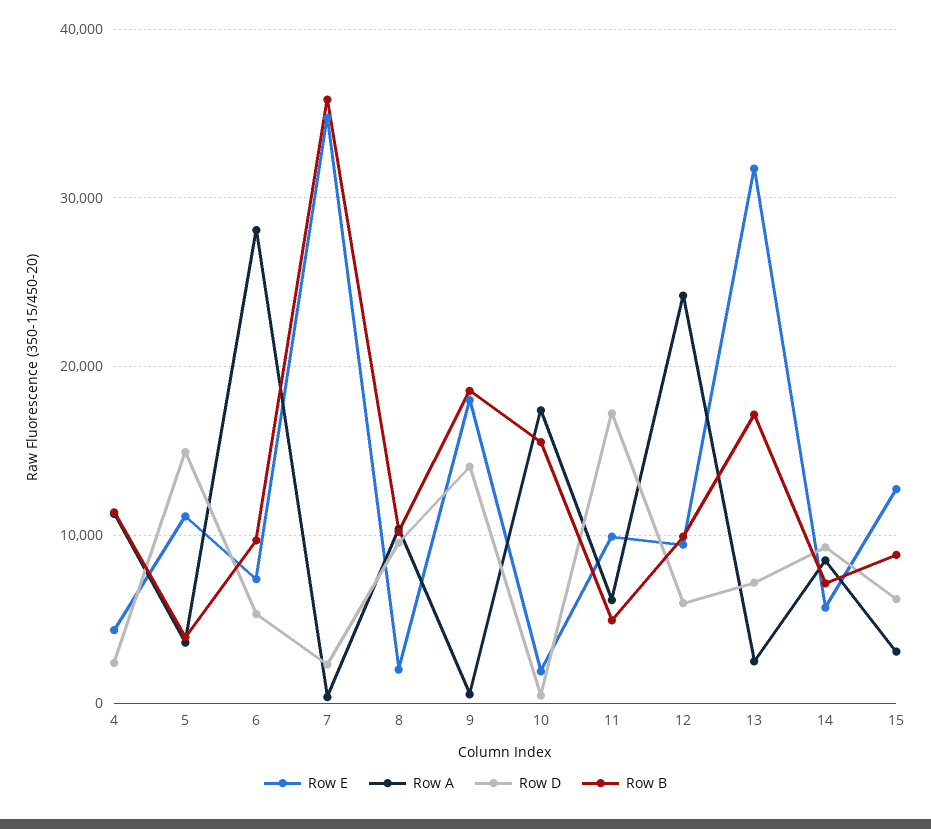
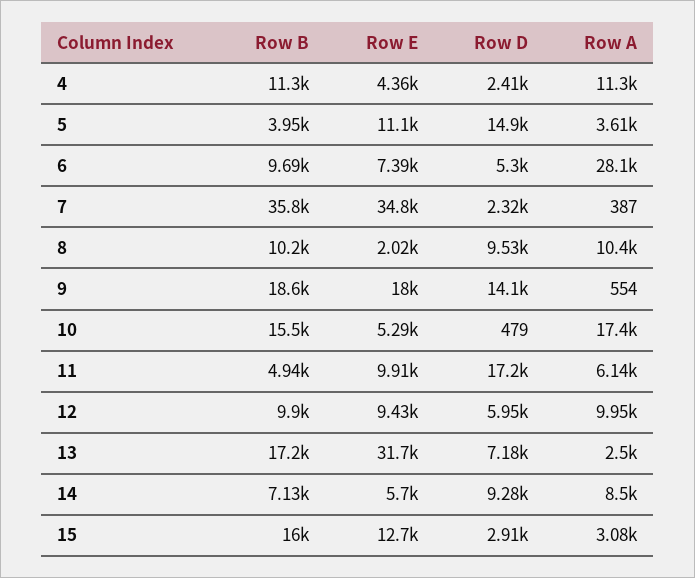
Row E, 10: 2000 -> 5290
Row A, 12: 24000 -> 9950
Row D, 15: 6000 -> 2910
Row B, 15: 9000 -> 16000

